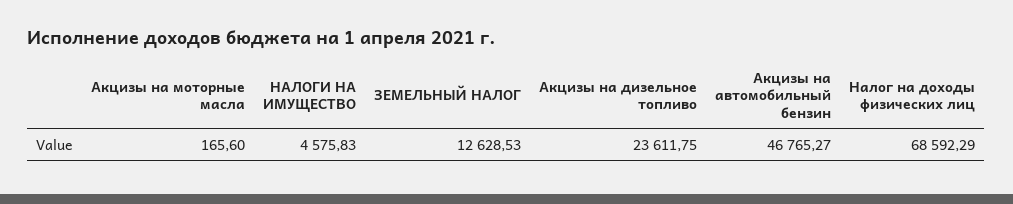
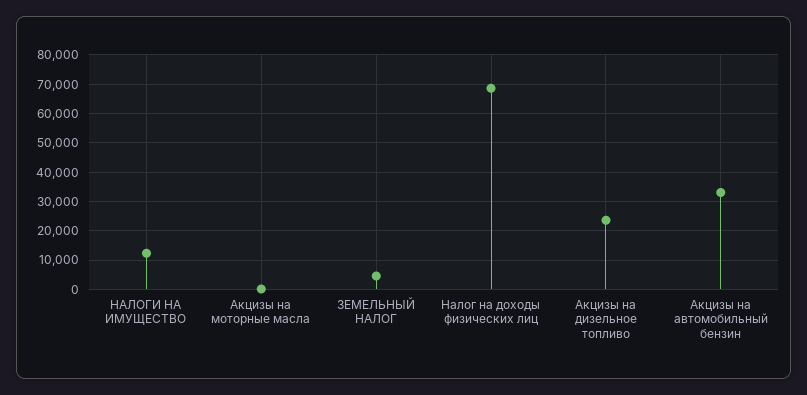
НАЛОГИ НА ИМУЩЕСТВО: 4575.83 -> 12500
ЗЕМЕЛЬНЫЙ НАЛОГ: 12628.53 -> 5000
Акцизы на автомобильный бензин: 46765.27 -> 32500

